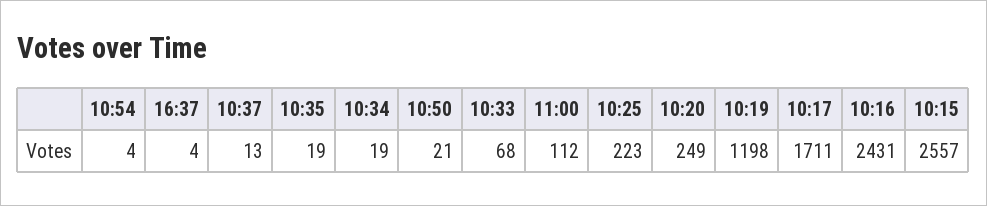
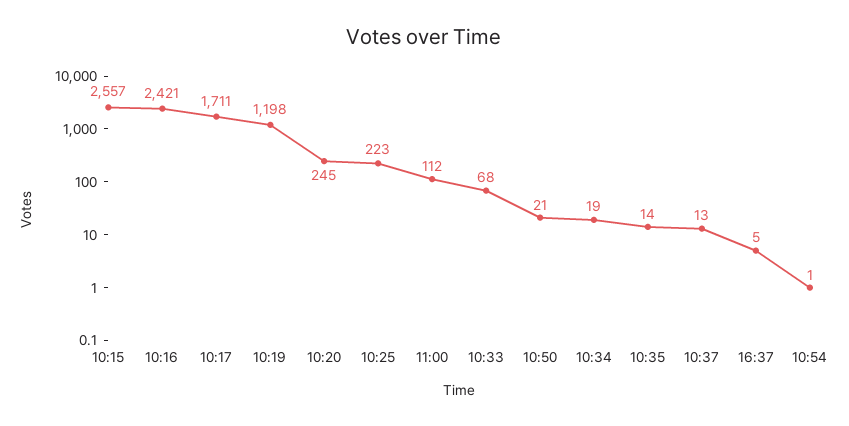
10:54: 4 -> 1
16:37: 4 -> 5
10:35: 19 -> 14
10:20: 249 -> 245
10:16: 2431 -> 2421

